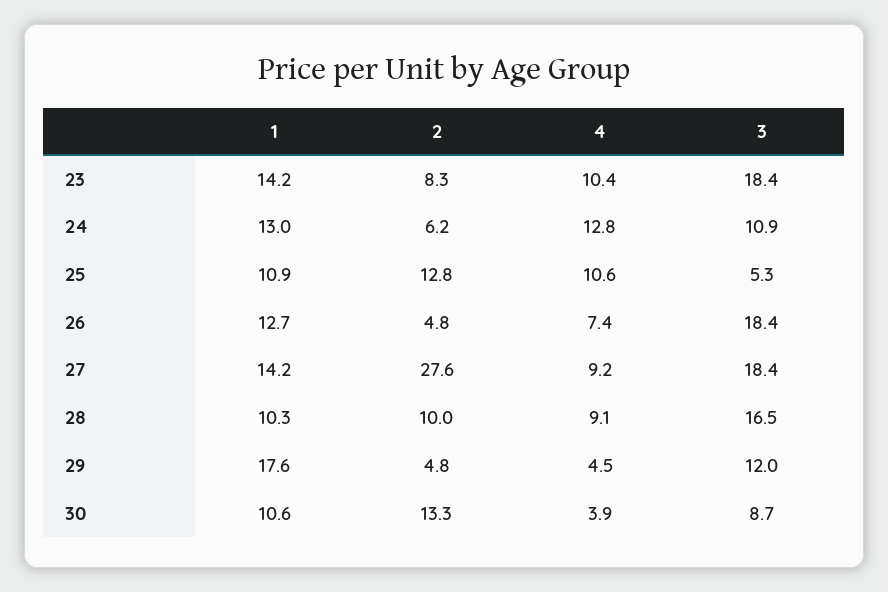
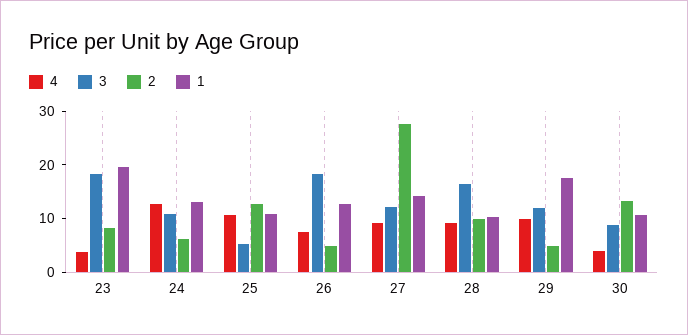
1, 23: 14.2 -> 20
4, 23: 10.4 -> 4
3, 27: 18.4 -> 12
4, 29: 4.5 -> 10

